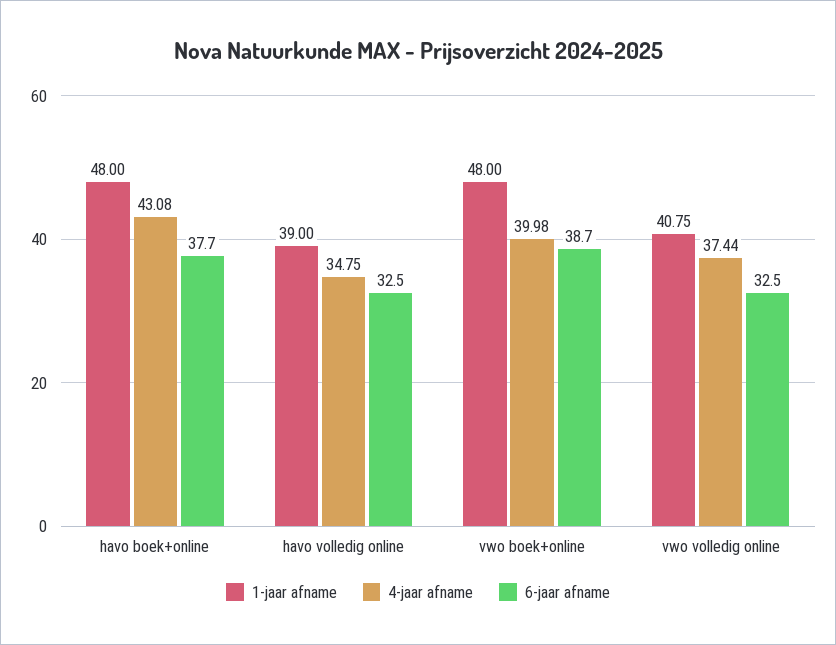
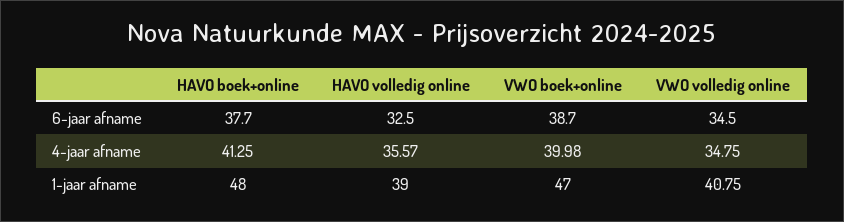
4-jaar afname, havo boek+online: 43.08 -> 41.25
4-jaar afname, havo volledig online: 34.75 -> 35.57
1-jaar afname, vwo boek+online: 48 -> 47
4-jaar afname, vwo volledig online: 37.44 -> 34.75
6-jaar afname, vwo volledig online: 32.5 -> 34.5

